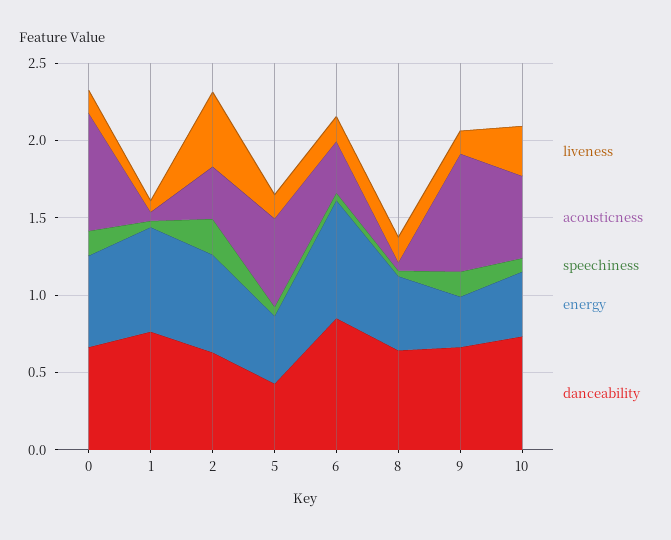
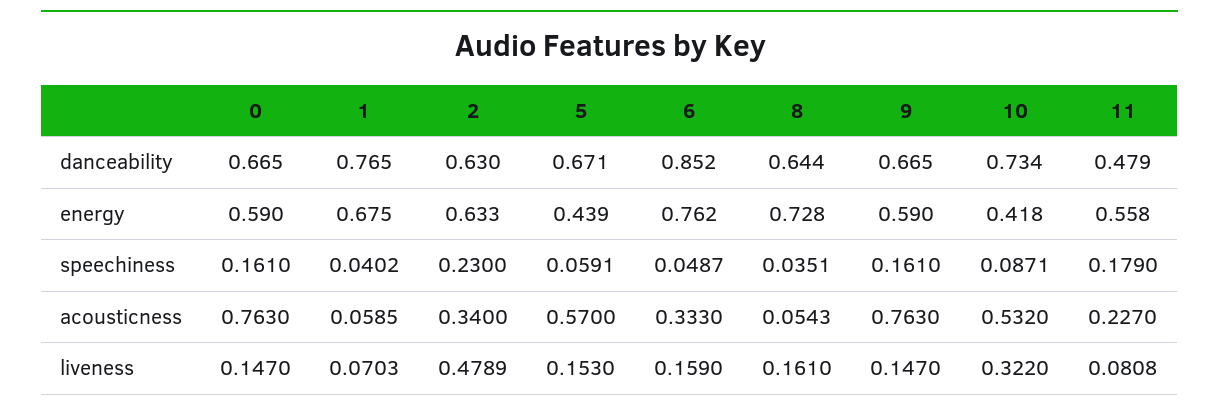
danceability, 5: 0.4 -> 0.671
energy, 8: 0.5 -> 0.728
energy, 9: 0.3 -> 0.59
danceability, 11: none -> 0.479
energy, 11: none -> 0.558
speechiness, 11: none -> 0.179
acousticness, 11: none -> 0.227
liveness, 11: none -> 0.0808

